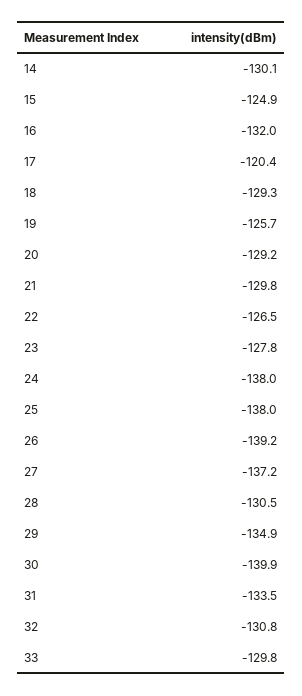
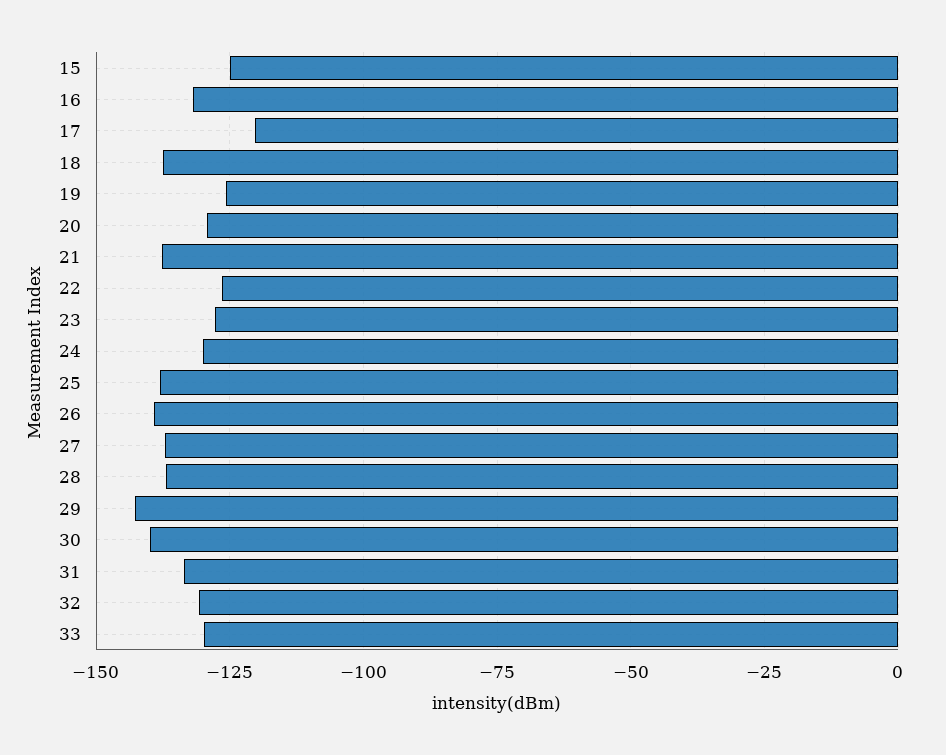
14: -130.1 -> none
18: -129.3 -> -137.5
21: -129.8 -> -137.5
24: -138 -> -130
28: -130.5 -> -137.5
29: -134.9 -> -142.5

